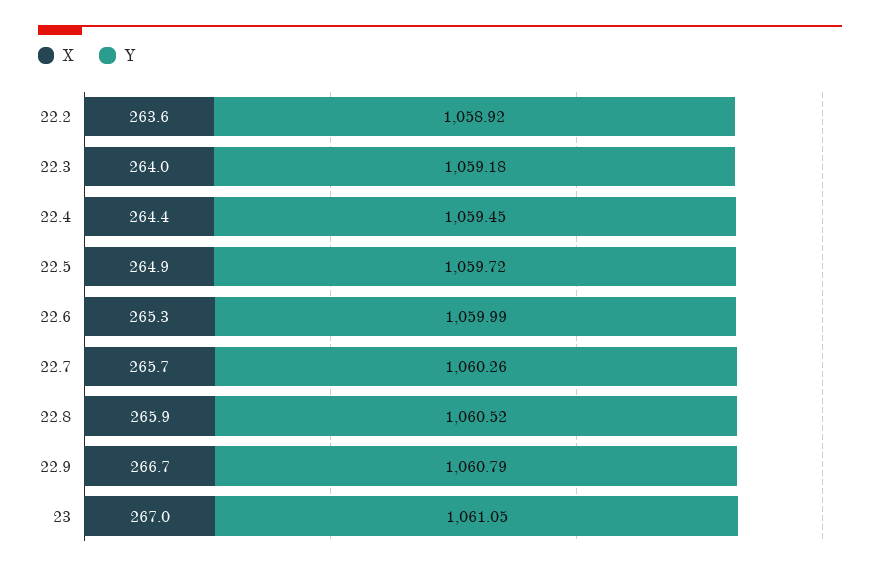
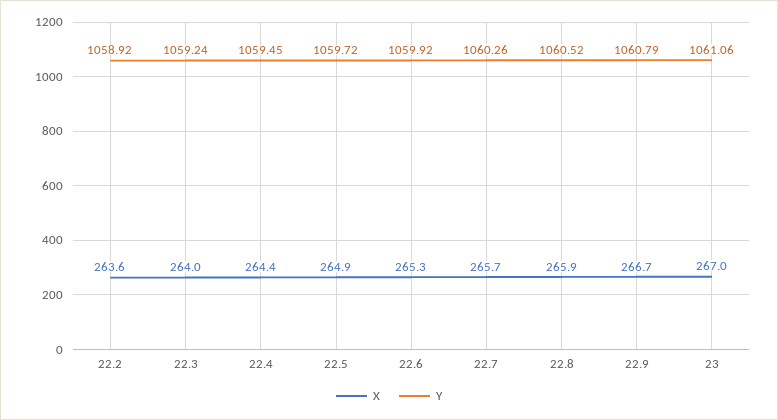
Y, 22.3: 1059.18 -> 1059.24
Y, 22.6: 1059.99 -> 1059.92
Y, 23: 1061.05 -> 1061.06

